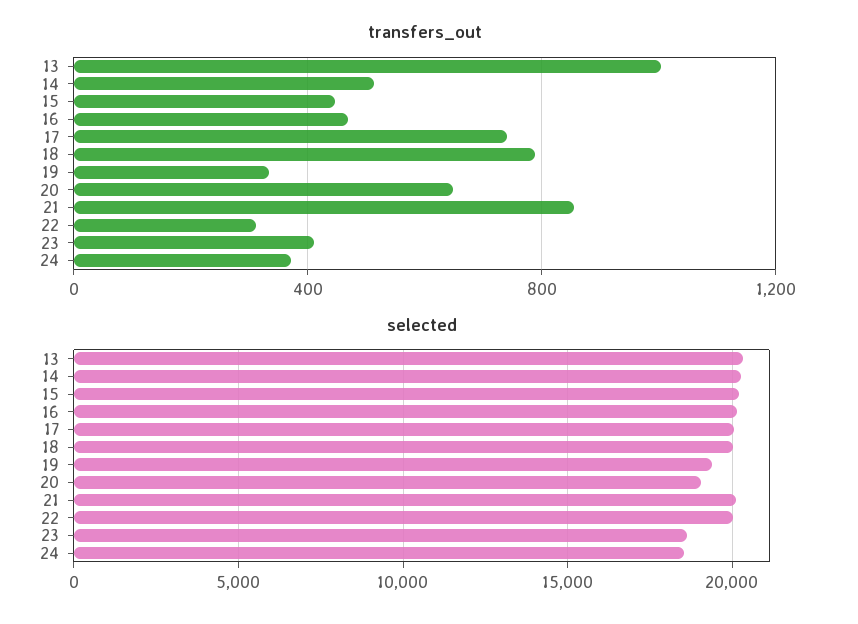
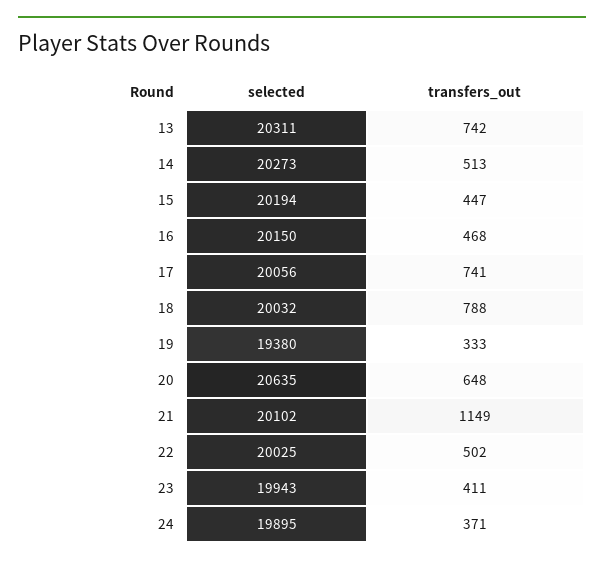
transfers_out, 13: 1000 -> 742
transfers_out, 21: 850 -> 1149
transfers_out, 22: 300 -> 502
selected, 20: 19000 -> 20635
selected, 23: 18500 -> 19943
selected, 24: 18500 -> 19895

